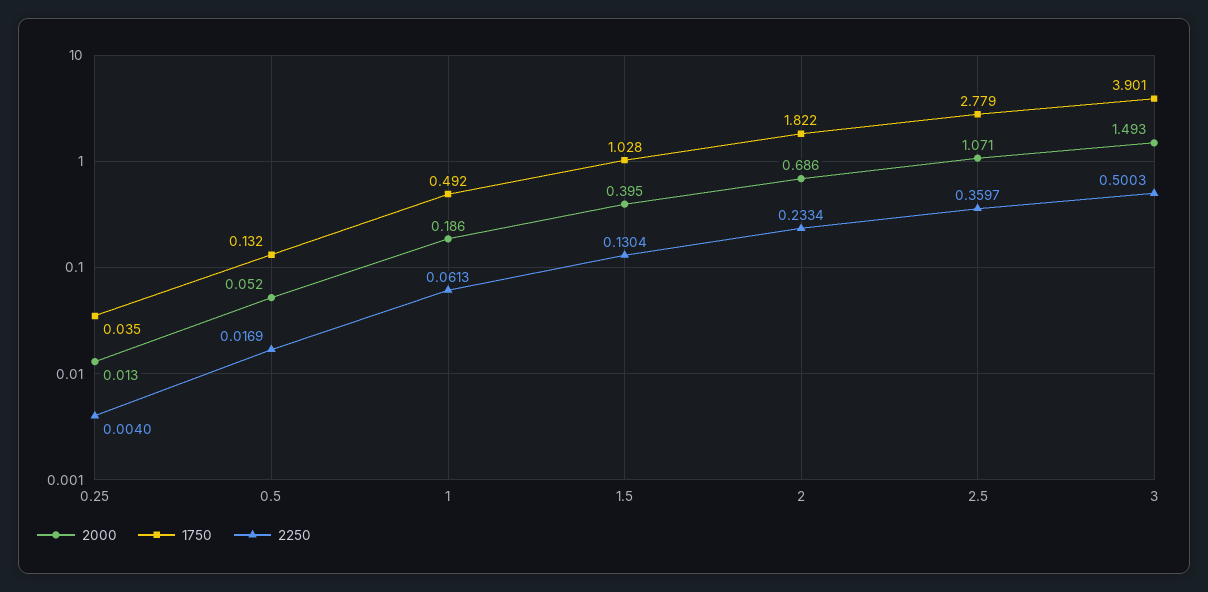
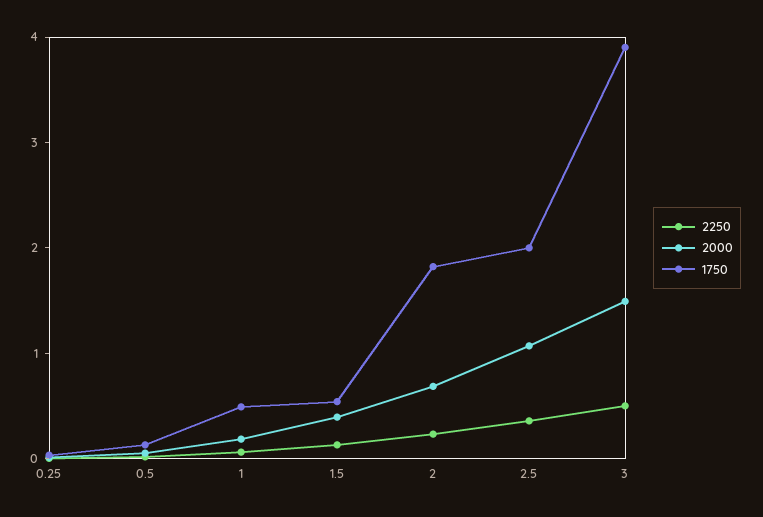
1750, 1.5: 1.028 -> 0.6
1750, 2.5: 2.779 -> 2

